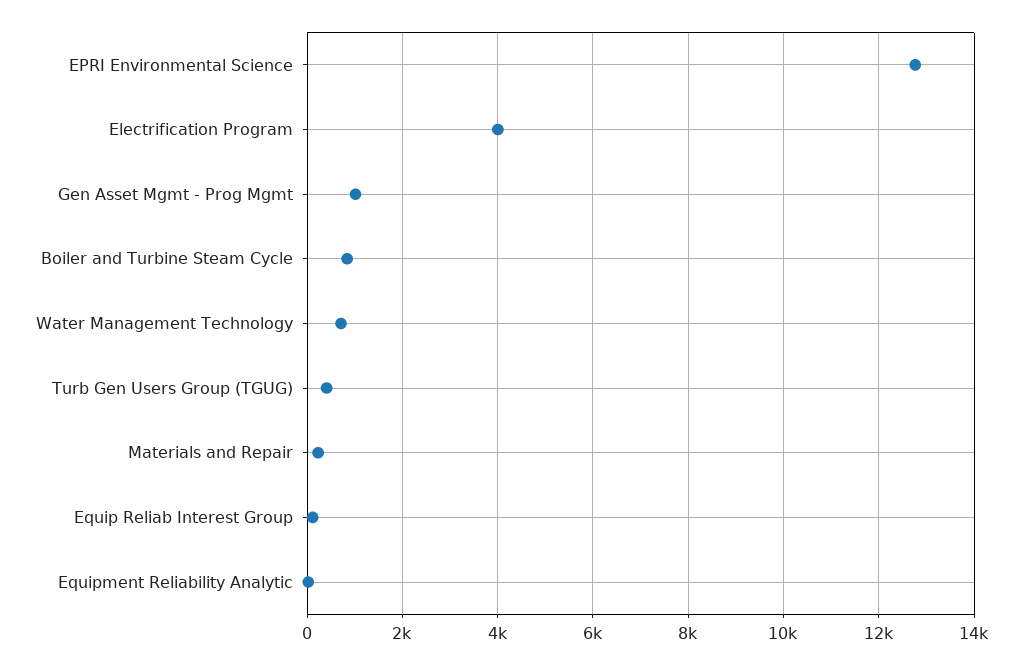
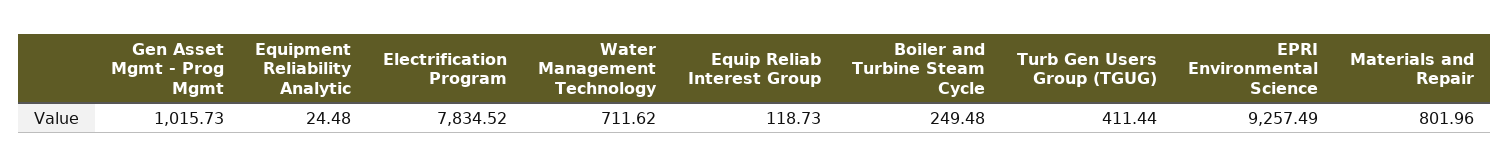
EPRI Environmental Science: 12800 -> 9257.49
Electrification Program: 4000 -> 7834.52
Boiler and Turbine Steam Cycle: 800 -> 249.48
Materials and Repair: 200 -> 801.96

